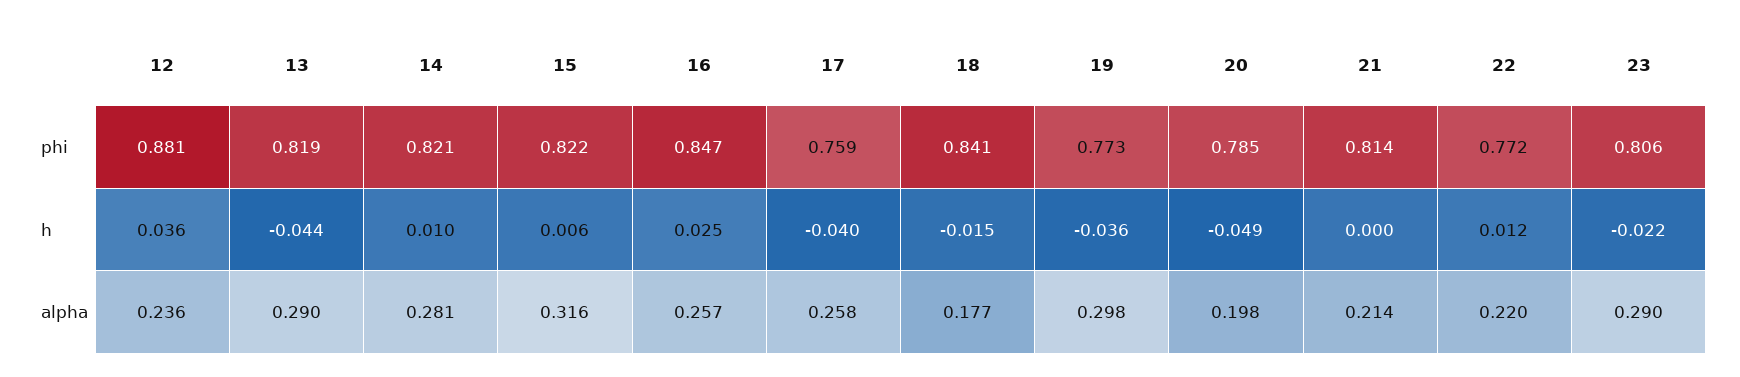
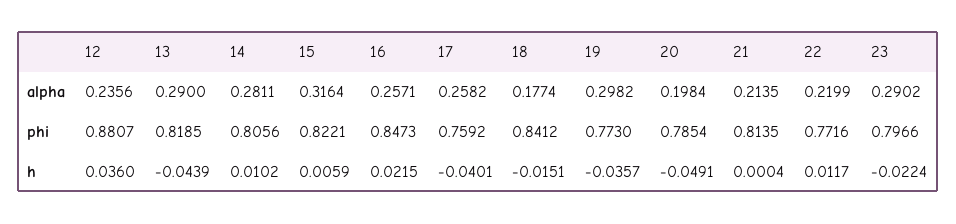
14, phi: 0.821 -> 0.8056
23, phi: 0.806 -> 0.7966
16, h: 0.025 -> 0.0215

